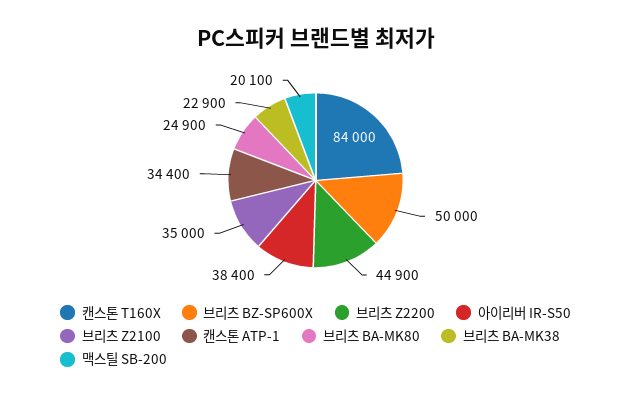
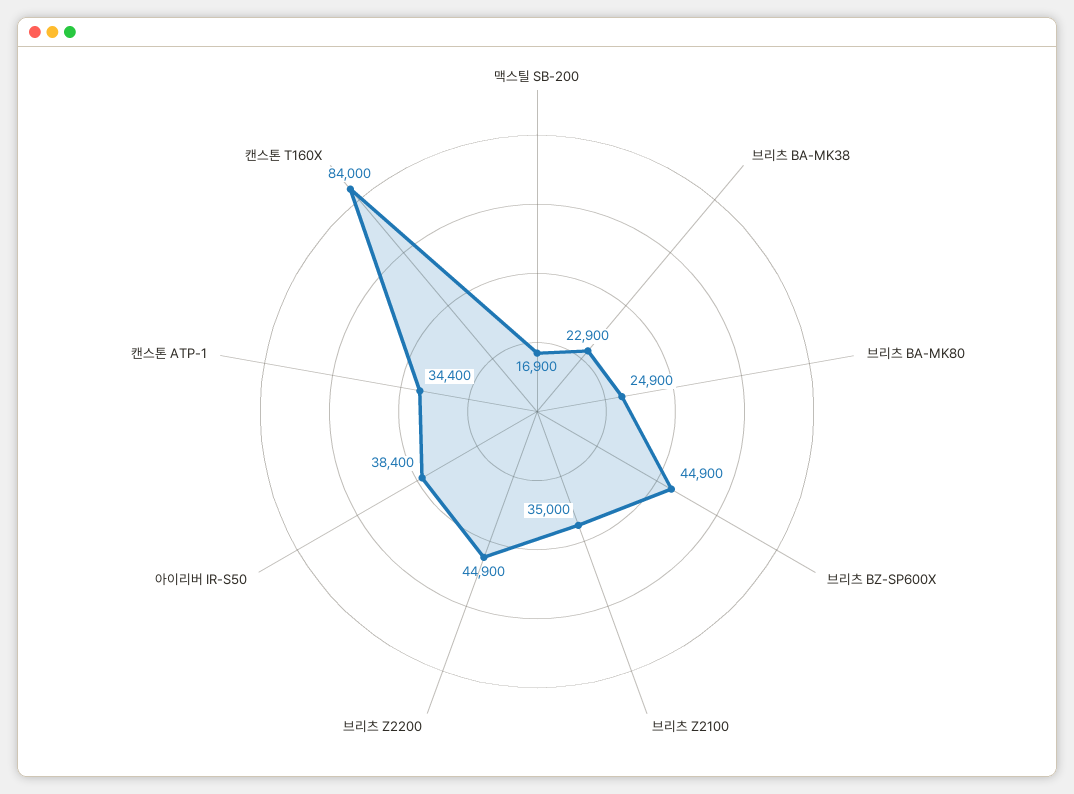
브리츠 BZ-SP600X: 50000 -> 44900
맥스틸 SB-200: 20100 -> 16900

